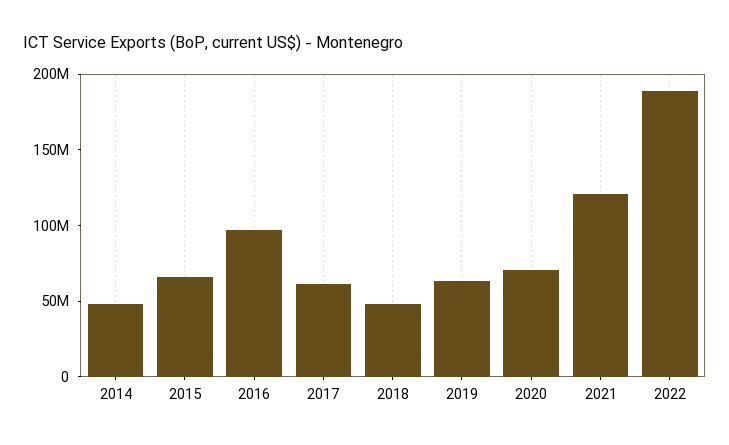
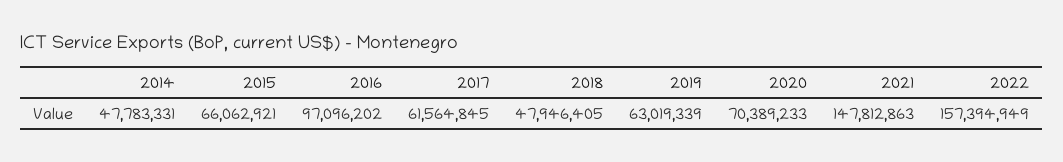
2021: 120000000 -> 147812863
2022: 190000000 -> 157394949

